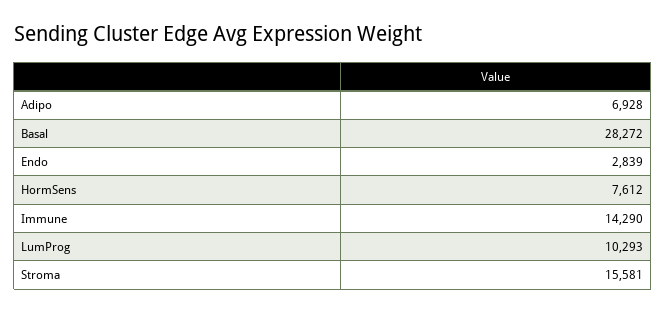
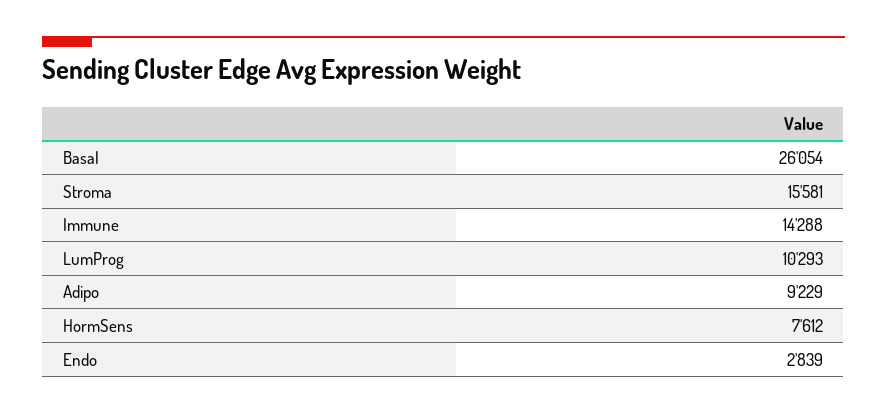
Adipo: 6928 -> 9229
Basal: 28272 -> 26054
Immune: 14290 -> 14288

